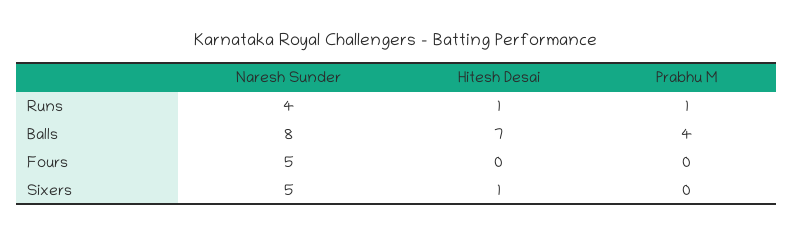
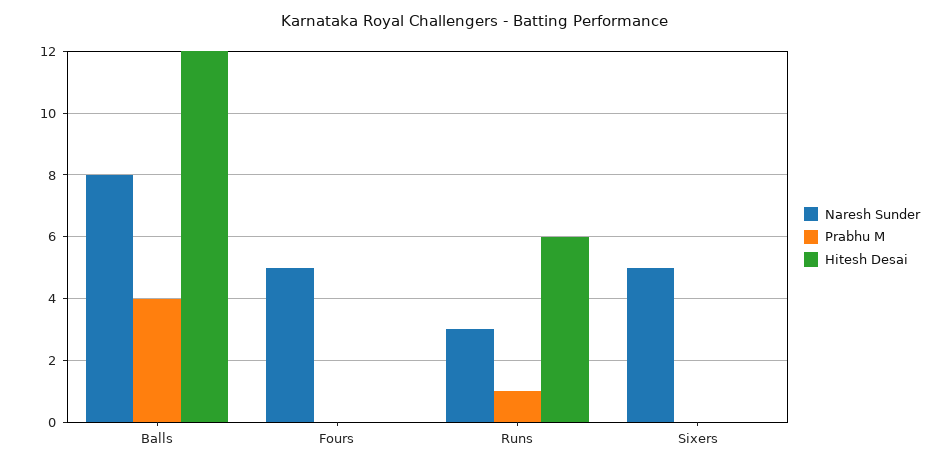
Naresh Sunder, Runs: 4 -> 3
Hitesh Desai, Runs: 1 -> 6
Hitesh Desai, Balls: 7 -> 12
Hitesh Desai, Sixers: 1 -> 0

